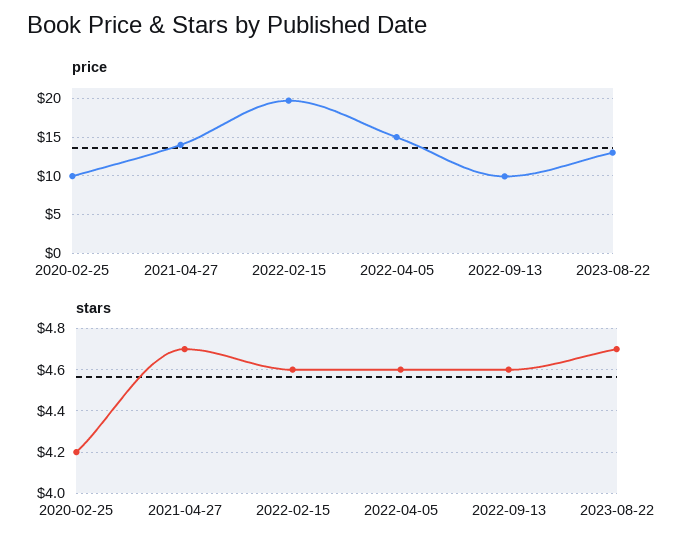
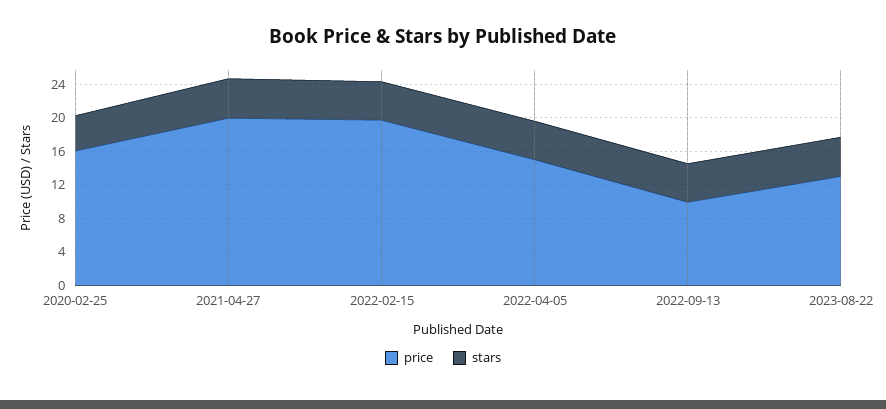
price, 2020-02-25: 10 -> 16
price, 2021-04-27: 14 -> 20

